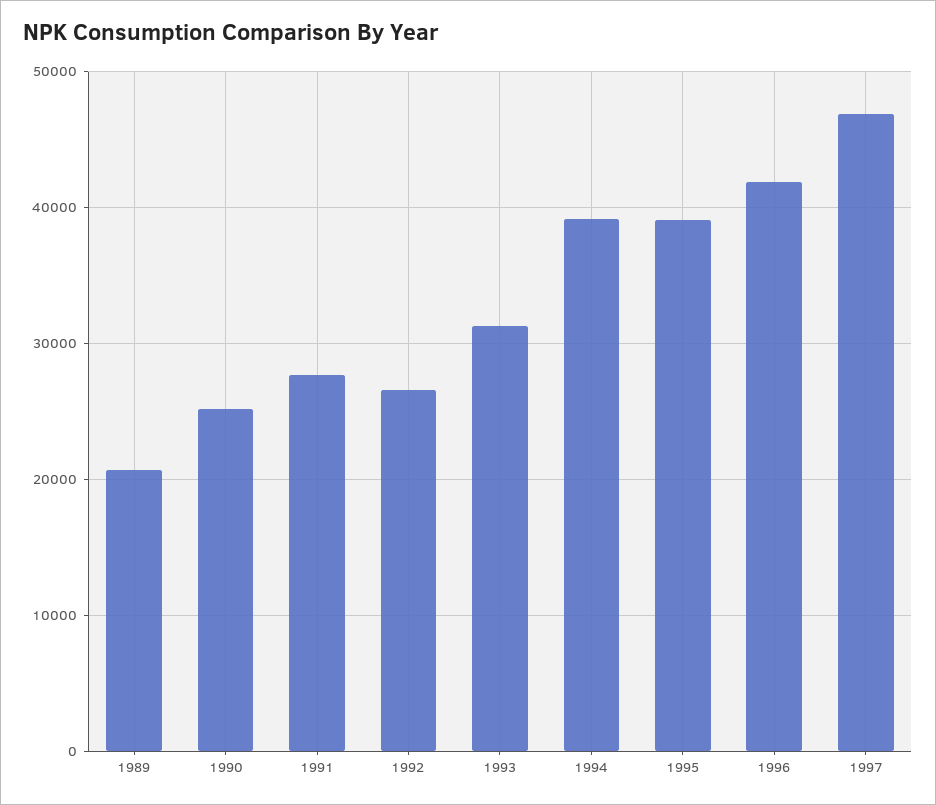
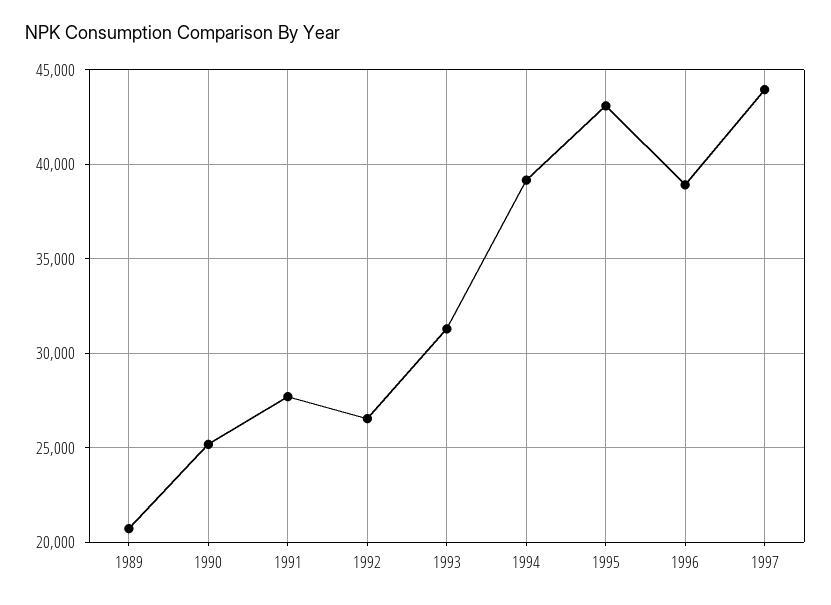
1995: 39000 -> 43000
1996: 42000 -> 39000
1997: 47000 -> 44000

